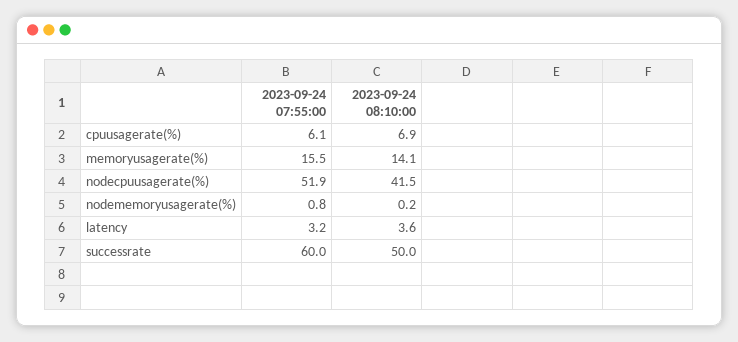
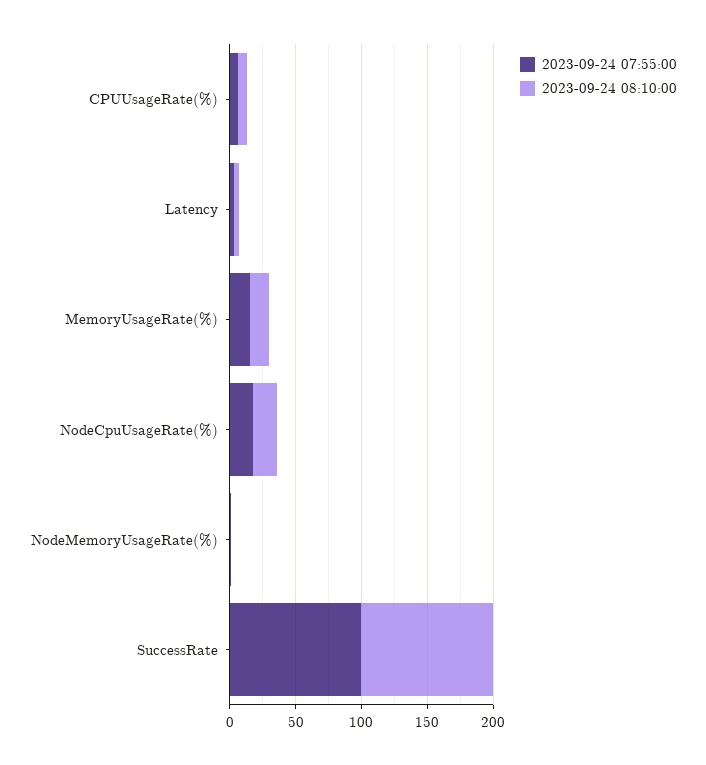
2023-09-24 07:55:00, nodecpuusagerate(%): 51.9 -> 20
2023-09-24 08:10:00, nodecpuusagerate(%): 41.5 -> 20
2023-09-24 07:55:00, successrate: 60 -> 100
2023-09-24 08:10:00, successrate: 50 -> 100

